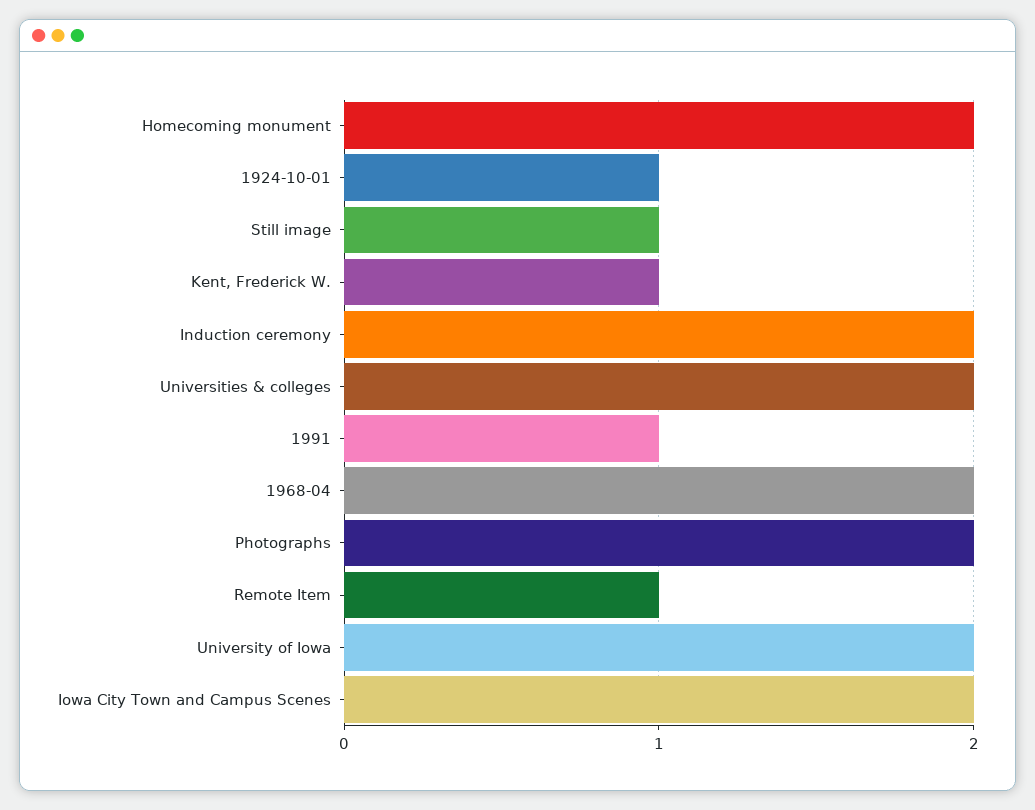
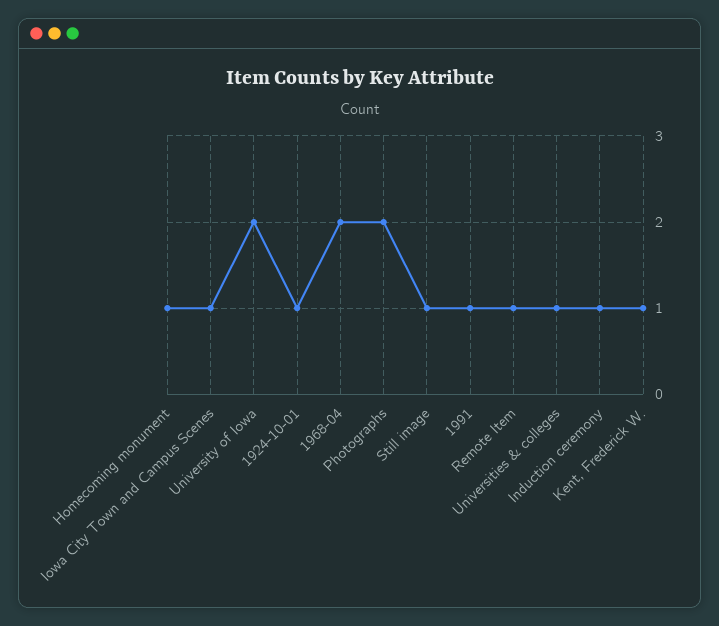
Homecoming monument: 2 -> 1
Induction ceremony: 2 -> 1
Universities & colleges: 2 -> 1
Iowa City Town and Campus Scenes: 2 -> 1

